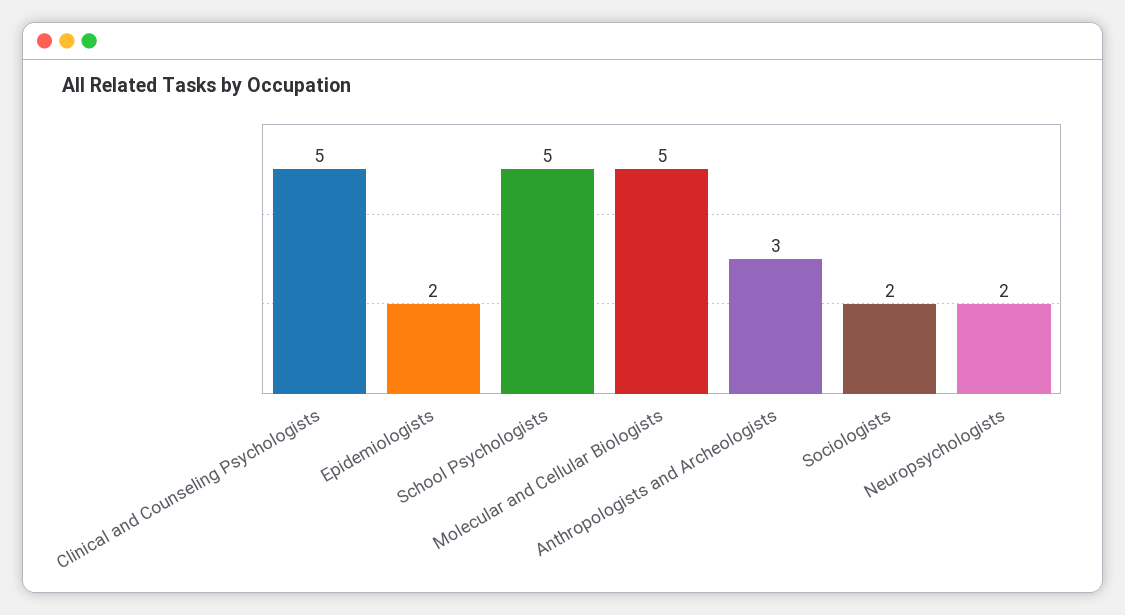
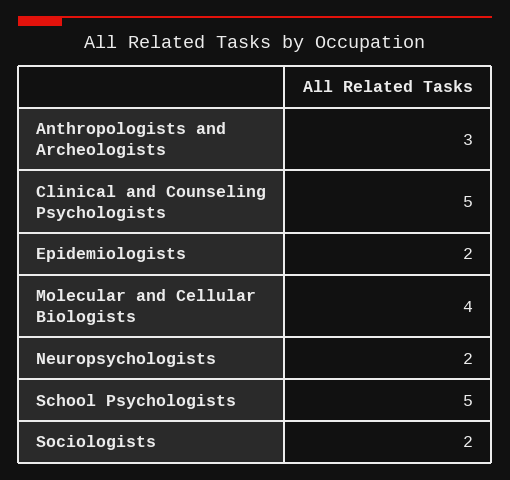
Molecular and Cellular Biologists: 5 -> 4

